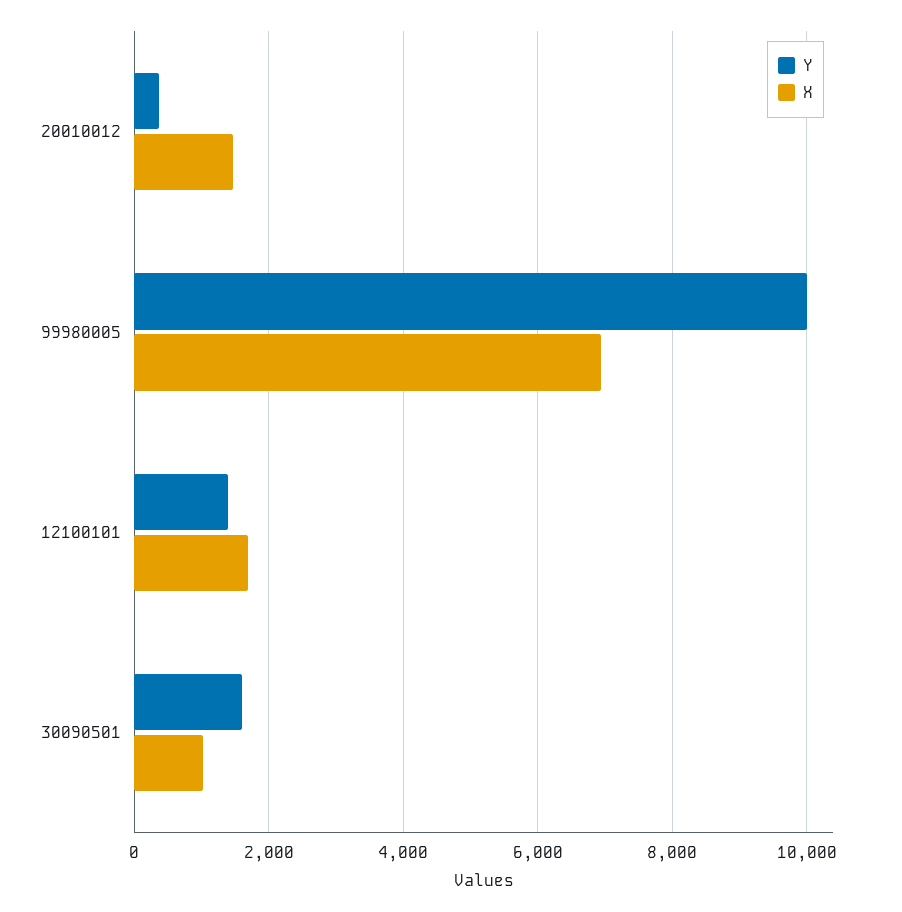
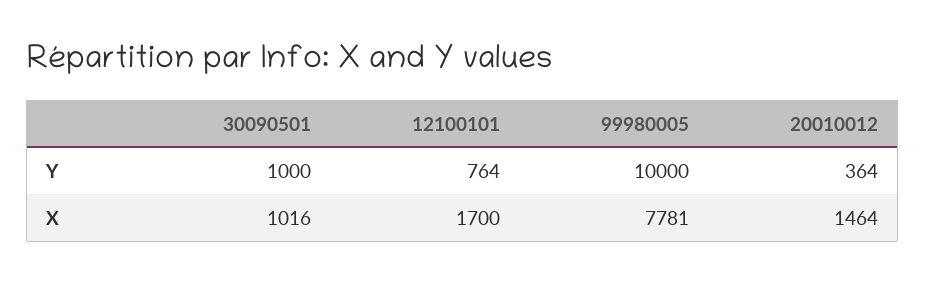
X, 99980005: 7000 -> 7781
Y, 12100101: 1400 -> 764
Y, 30090501: 1600 -> 1000

